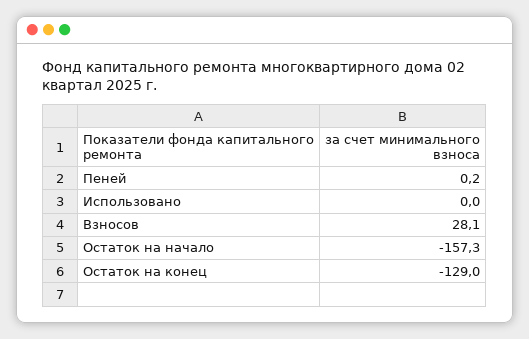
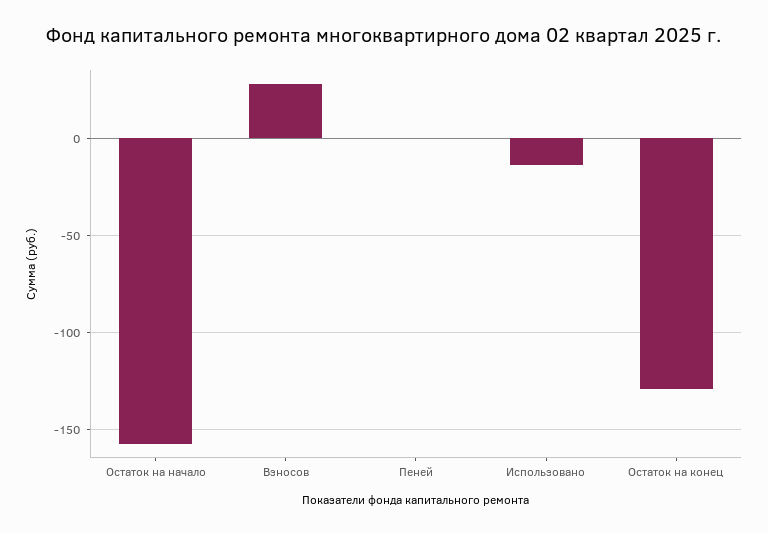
Использовано: 0 -> -15

